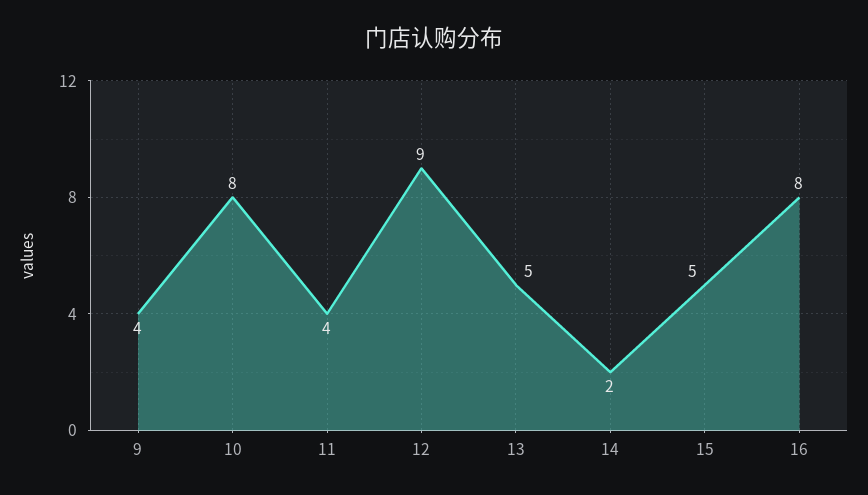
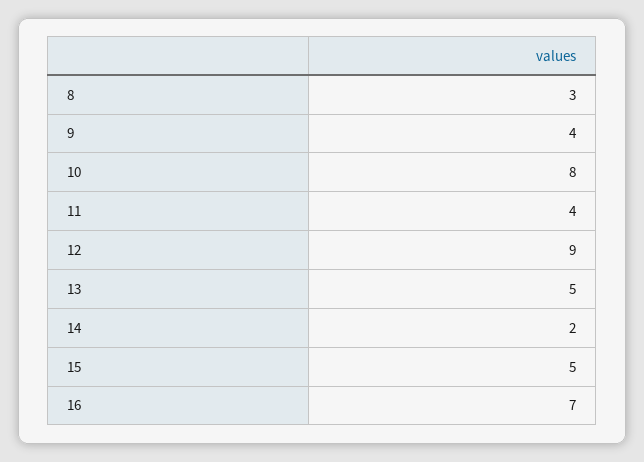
16: 8 -> 7
8: none -> 3

